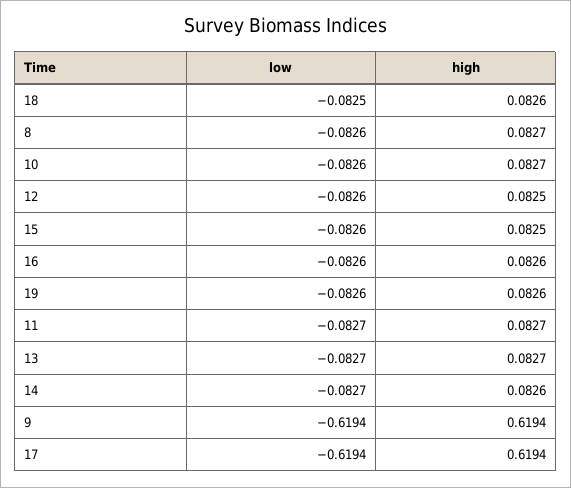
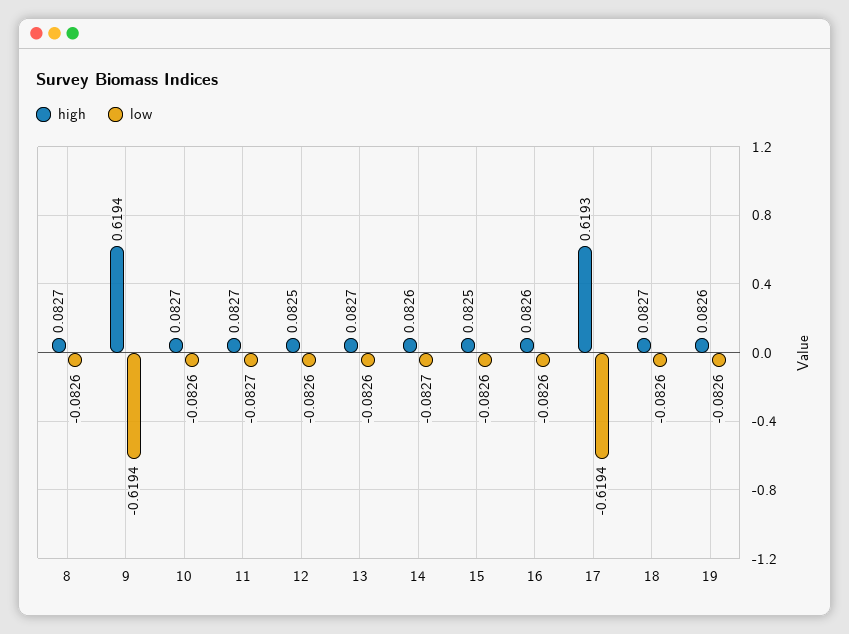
low, 18: -0.0825 -> -0.0826
high, 18: 0.0826 -> 0.0827
low, 13: -0.0827 -> -0.0826
high, 17: 0.6194 -> 0.6193

